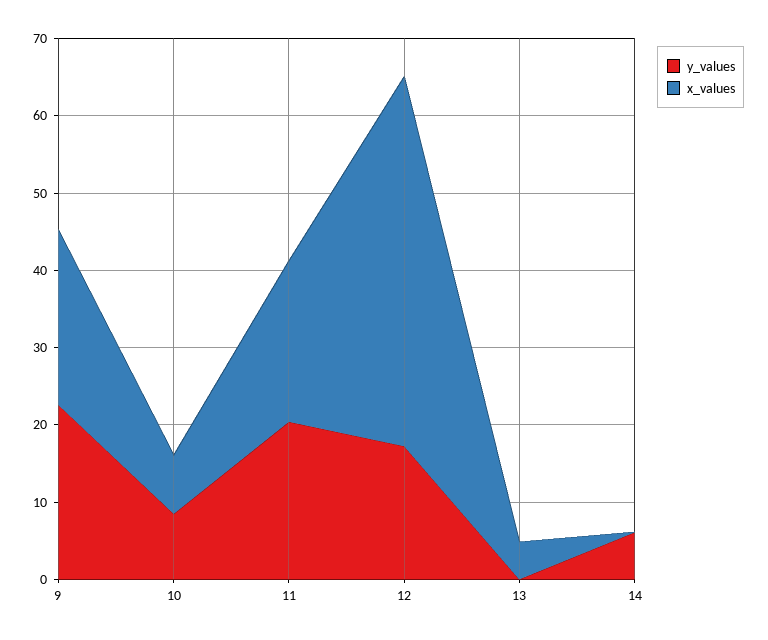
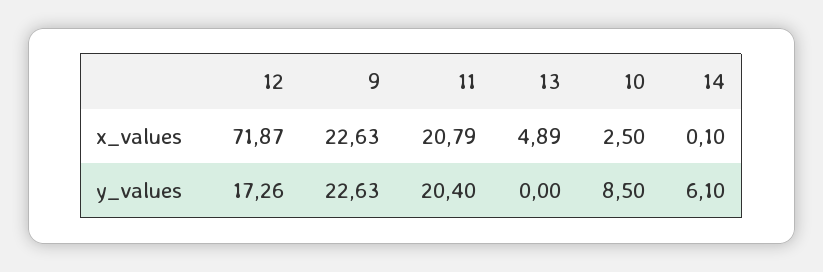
x_values, 10: 8 -> 2.5
x_values, 12: 48 -> 71.87

